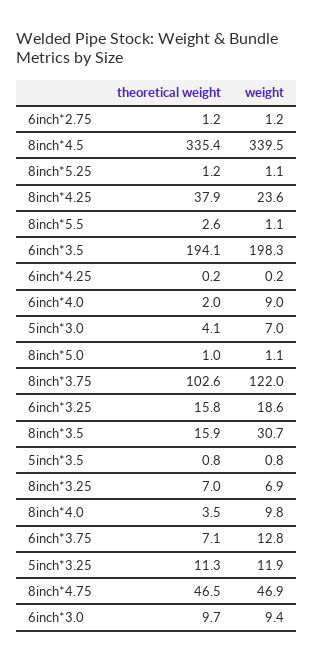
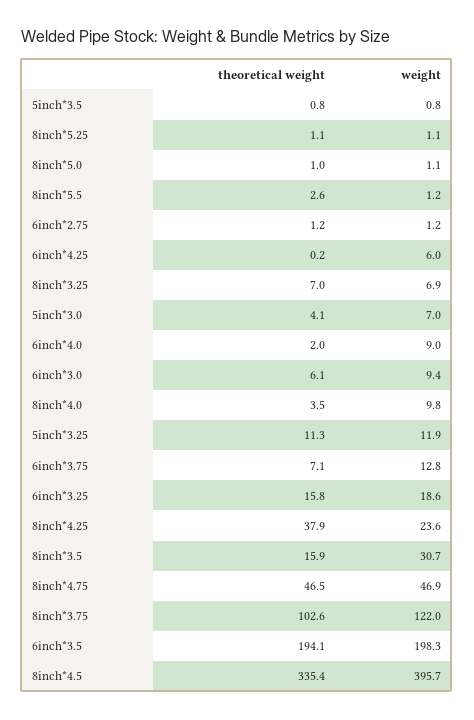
weight, 8inch*4.5: 339.5 -> 395.7
theoretical weight, 8inch*5.25: 1.2 -> 1.1
weight, 8inch*5.5: 1.1 -> 1.2
weight, 6inch*4.25: 0.2 -> 6
theoretical weight, 6inch*3.0: 9.7 -> 6.1

